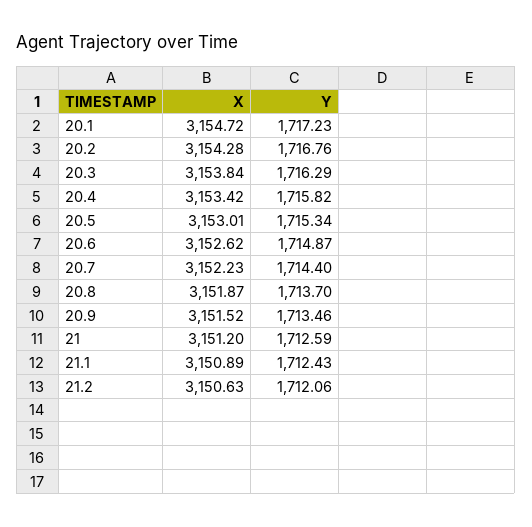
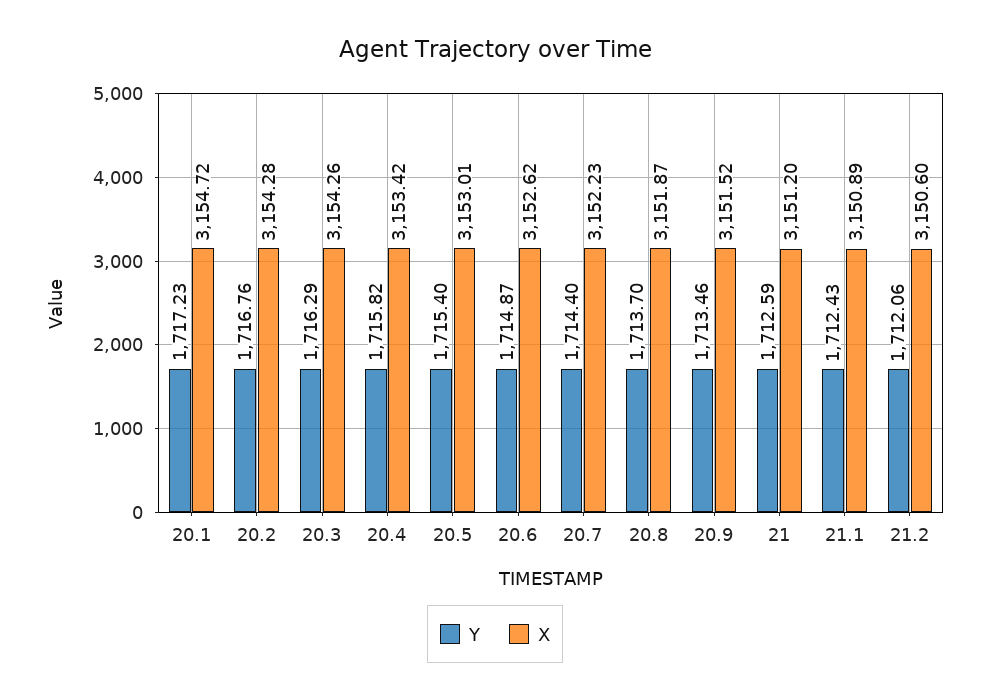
X, 20.3: 3153.84 -> 3154.26
Y, 20.5: 1715.34 -> 1715.4
X, 21.2: 3150.63 -> 3150.6

